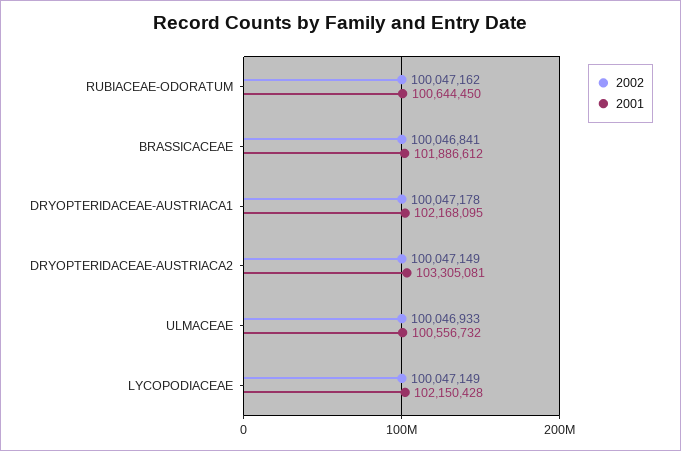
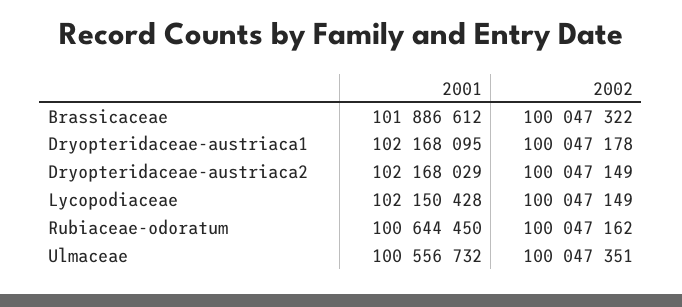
2002, BRASSICACEAE: 100046841 -> 100047322
2001, DRYOPTERIDACEAE-AUSTRIACA2: 103305081 -> 102168029
2002, ULMACEAE: 100046933 -> 100047351

